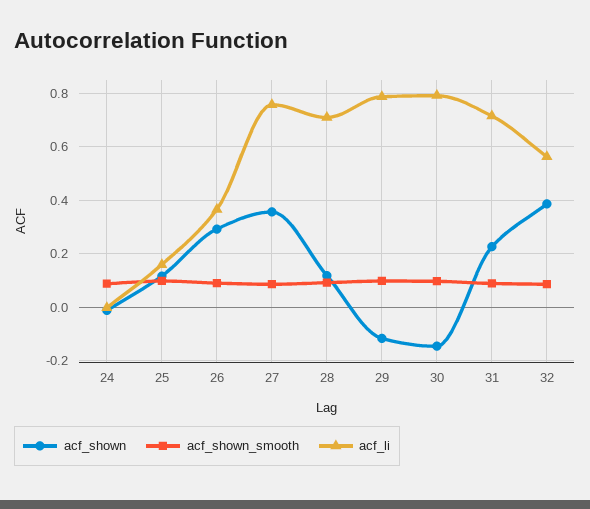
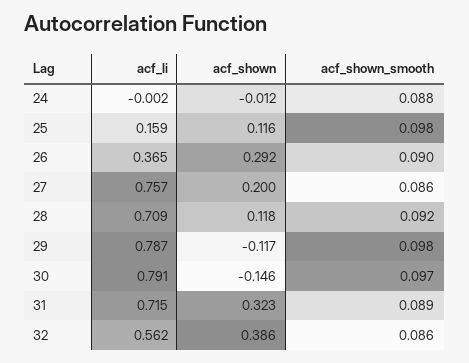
acf_shown, 27: 0.35 -> 0.2
acf_shown, 31: 0.225 -> 0.323

